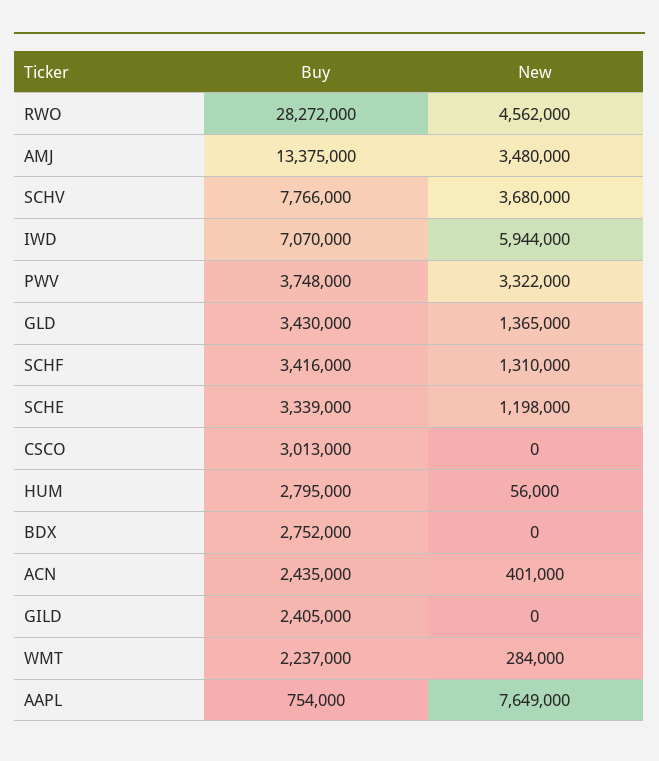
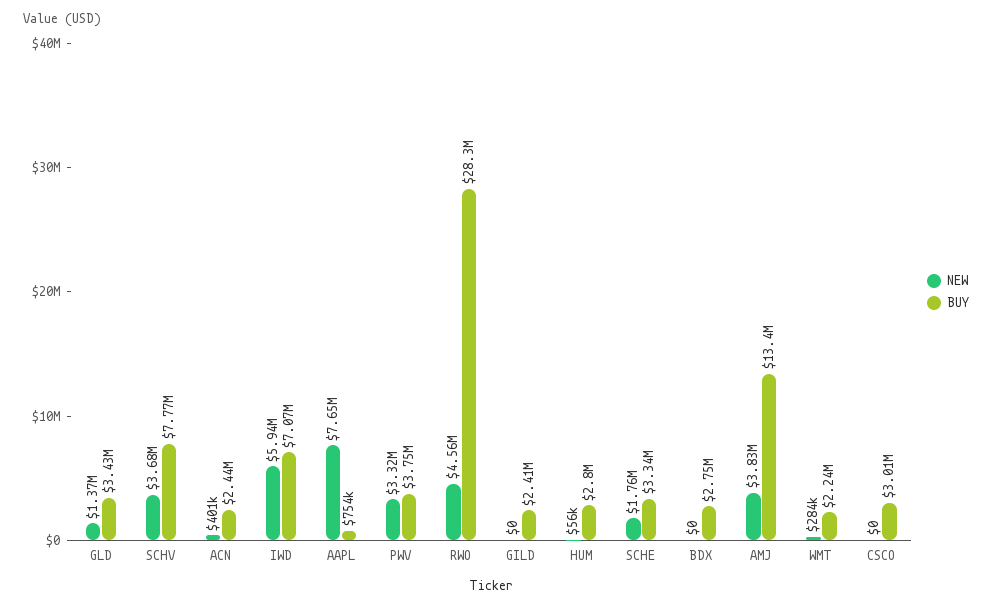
New, AMJ: 3480000 -> 3830000
Buy, SCHF: 3416000 -> none
New, SCHF: 1310000 -> none
New, SCHE: 1198000 -> 1760000

